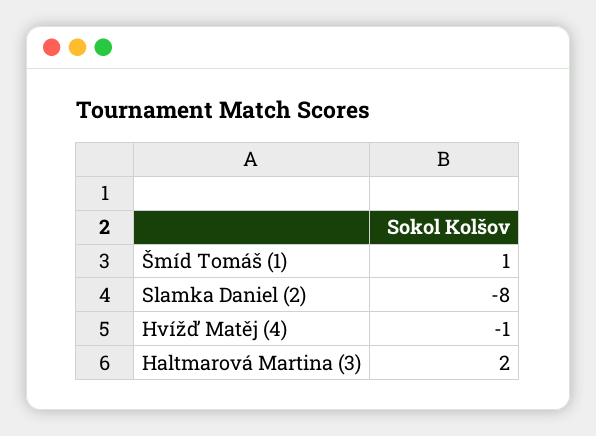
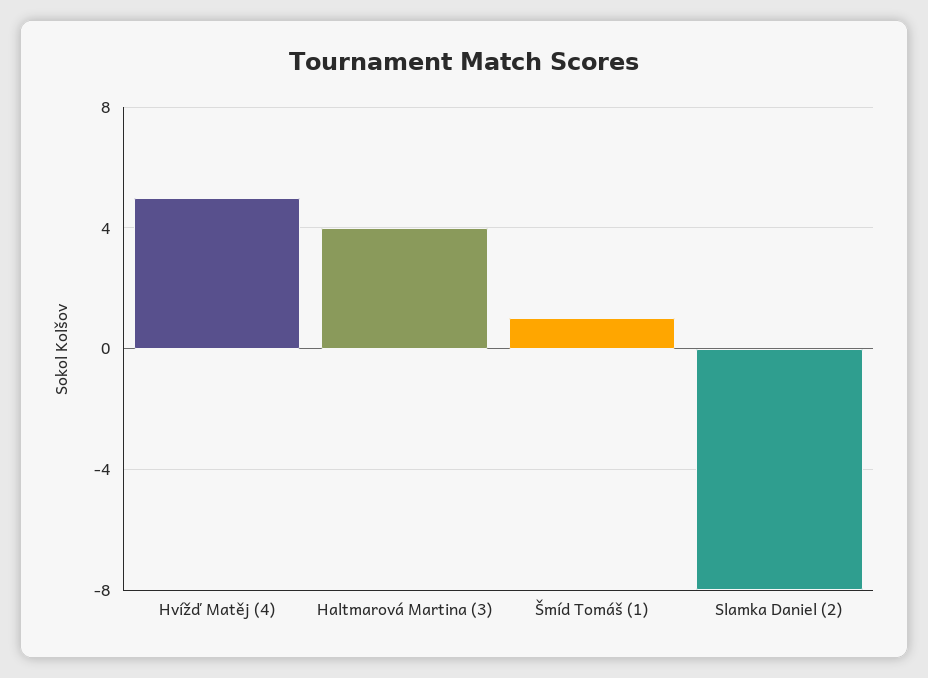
Hvížď Matěj (4): -1 -> 5
Haltmarová Martina (3): 2 -> 4

